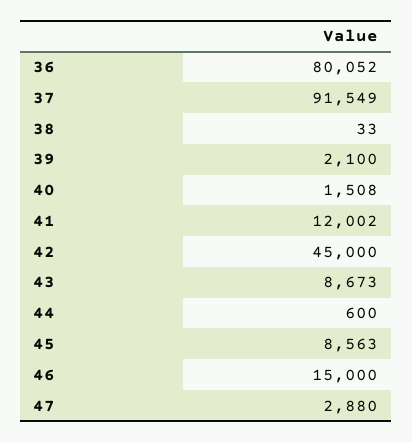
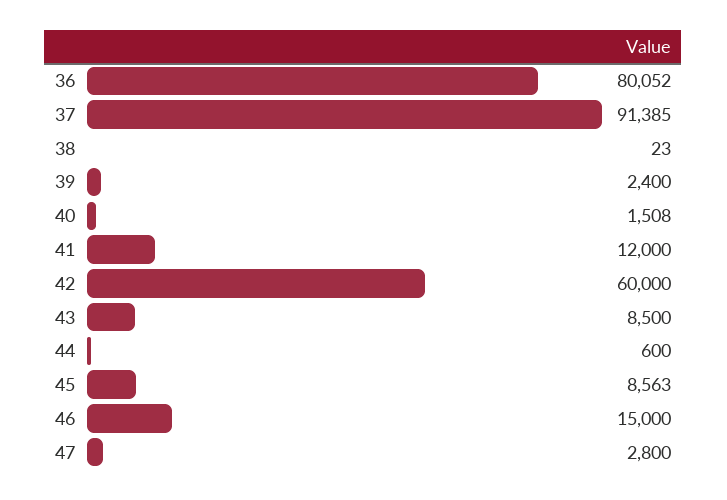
37: 91549 -> 91385
38: 33 -> 23
39: 2100 -> 2400
41: 12002 -> 12000
42: 45000 -> 60000
43: 8673 -> 8500
47: 2880 -> 2800

